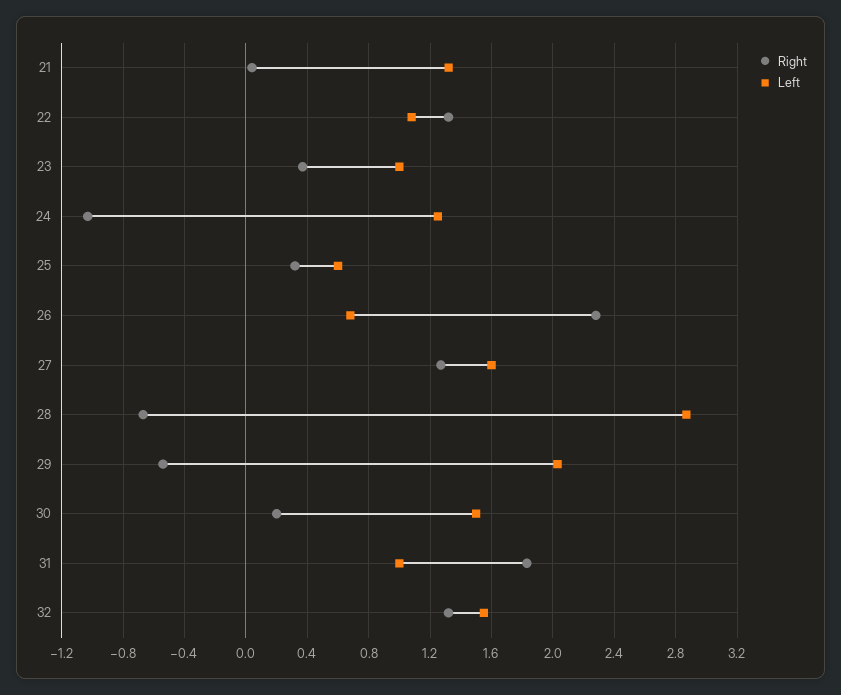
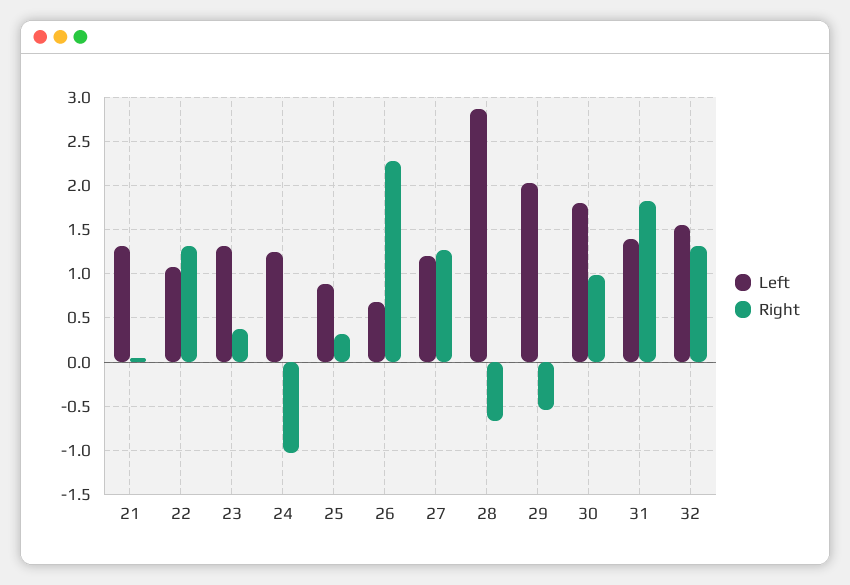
Left, 23: 1 -> 1.3
Left, 25: 0.6 -> 0.9
Left, 27: 1.6 -> 1.2
Right, 30: 0.2 -> 1
Left, 30: 1.5 -> 1.8
Left, 31: 1 -> 1.4

